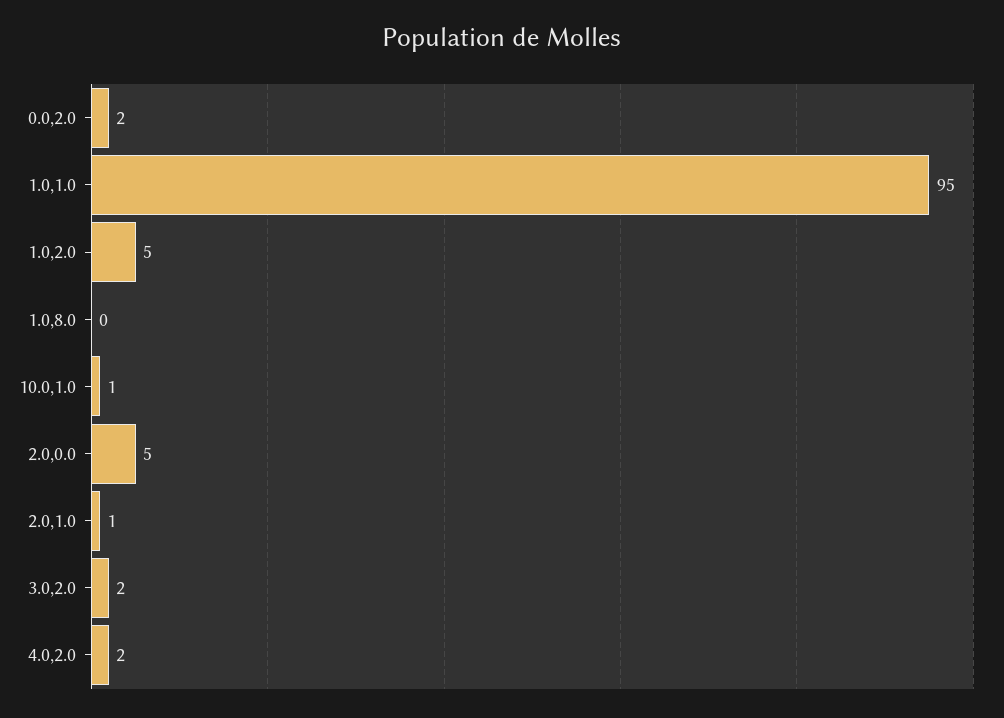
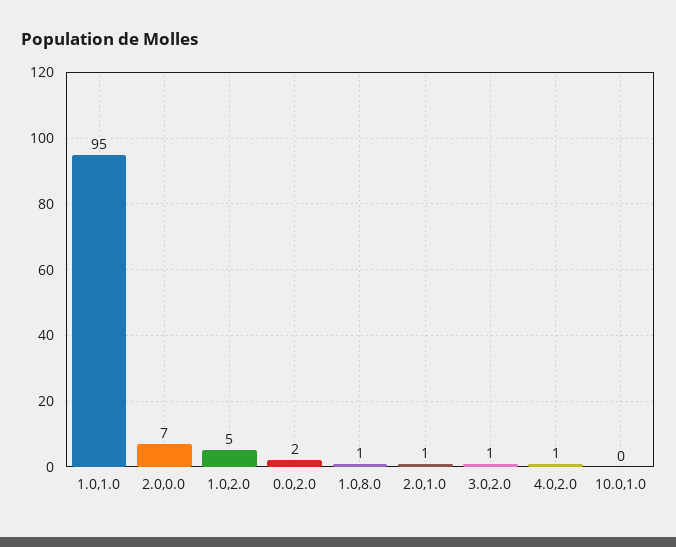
1.0,8.0: 0 -> 1
10.0,1.0: 1 -> 0
2.0,0.0: 5 -> 7
3.0,2.0: 2 -> 1
4.0,2.0: 2 -> 1

